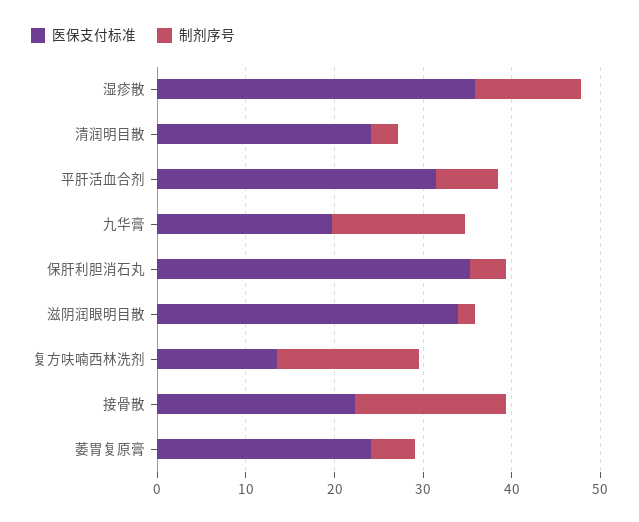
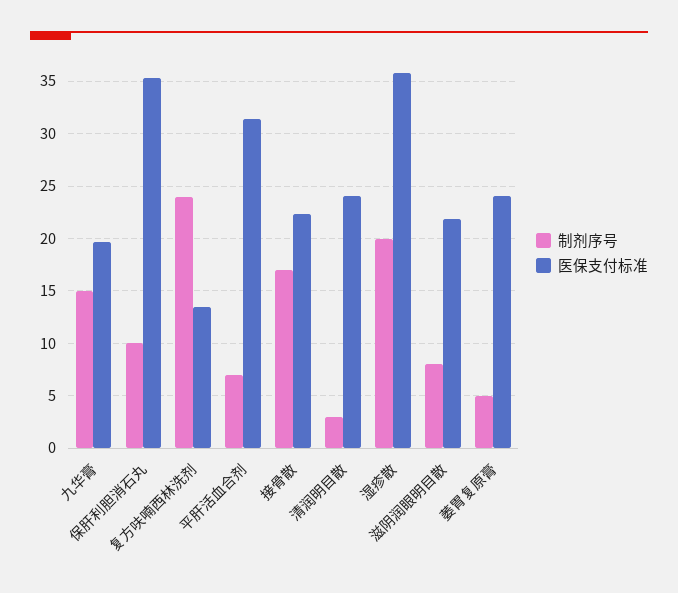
制剂序号, 湿疹散: 12 -> 20
制剂序号, 保肝利胆消石丸: 4 -> 10
医保支付标准, 滋阴润眼明目散: 34 -> 22
制剂序号, 滋阴润眼明目散: 2 -> 8
制剂序号, 复方呋喃西林洗剂: 16 -> 24

